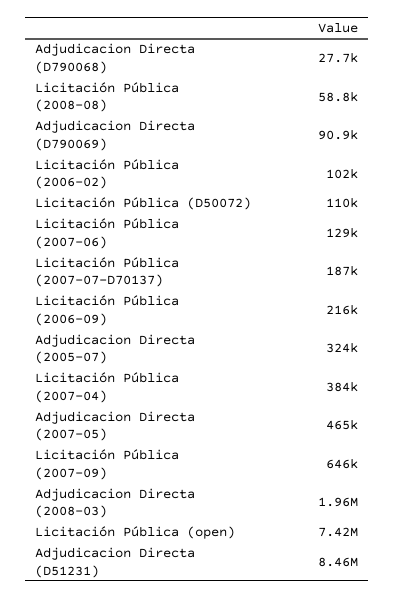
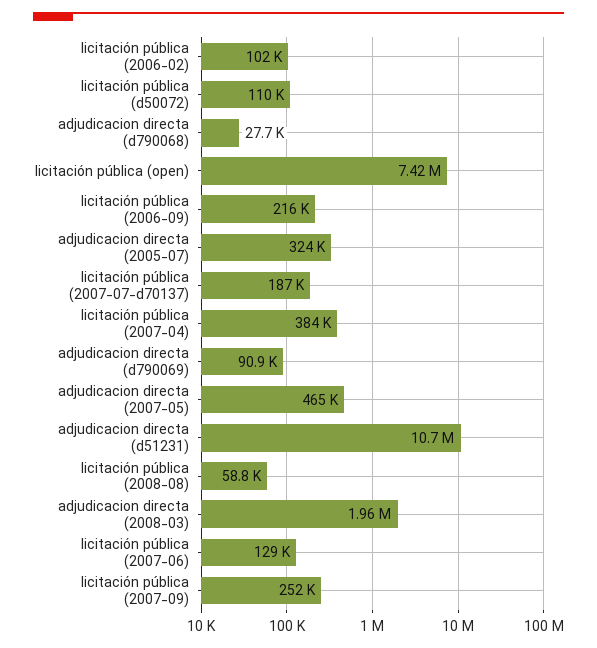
Licitación Pública (2007-09): 646000 -> 252000
Adjudicacion Directa (D51231): 8460000 -> 10700000

